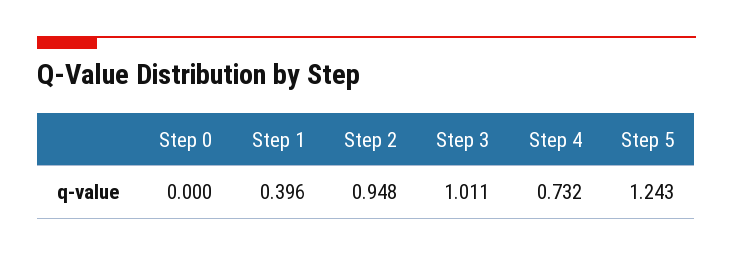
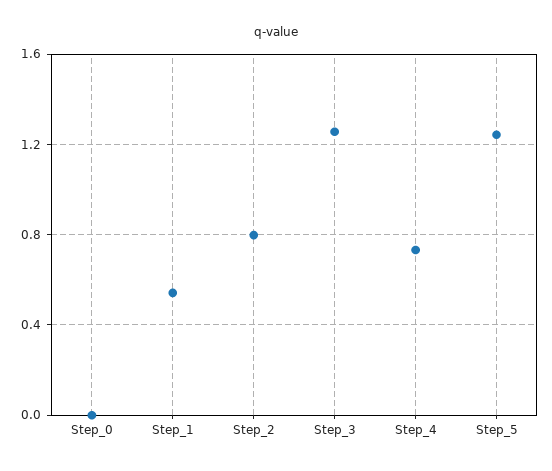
Step 1: 0.396 -> 0.55
Step 2: 0.948 -> 0.8
Step 3: 1.011 -> 1.25

